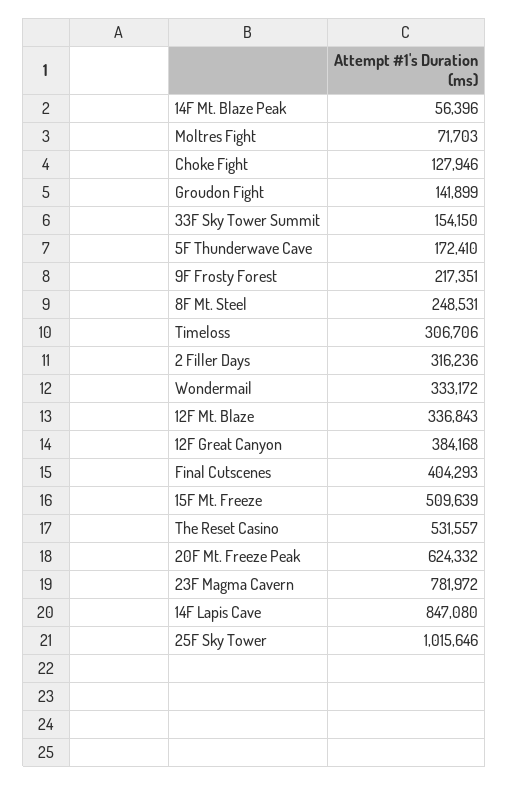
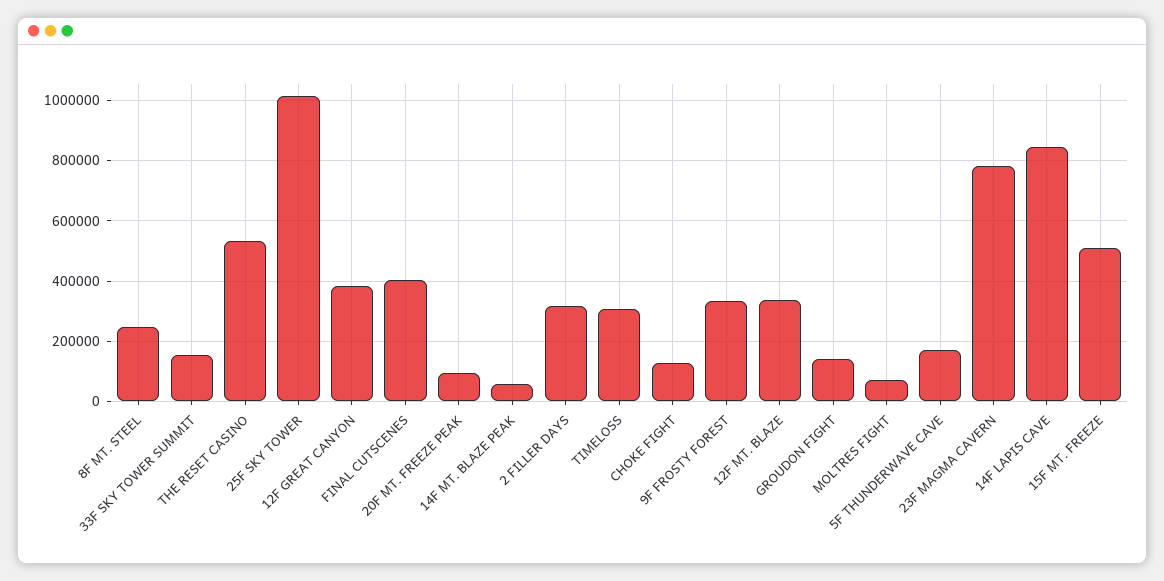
9F Frosty Forest: 217351 -> 340000
Wondermail: 333172 -> none
20F Mt. Freeze Peak: 624332 -> 100000

